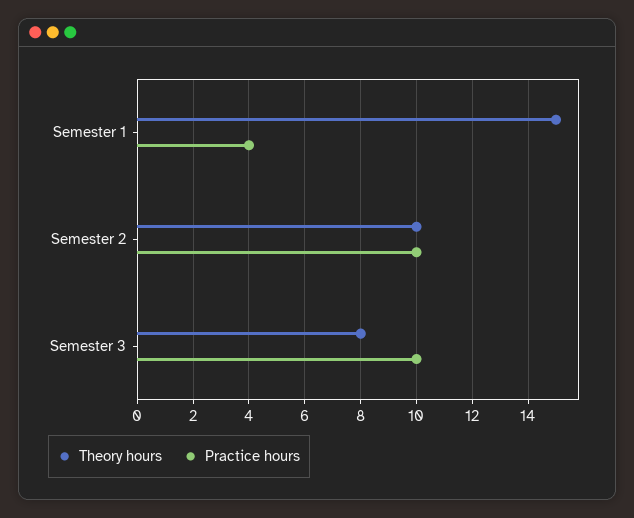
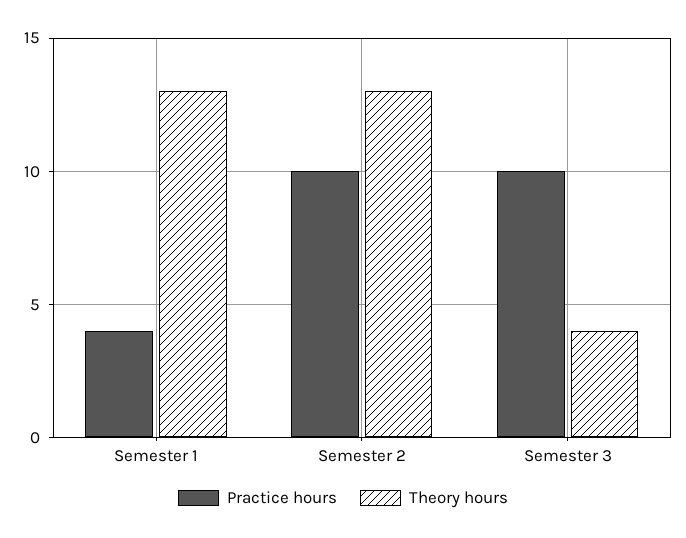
Theory hours, Semester 1: 15 -> 13
Theory hours, Semester 2: 10 -> 13
Theory hours, Semester 3: 8 -> 4

